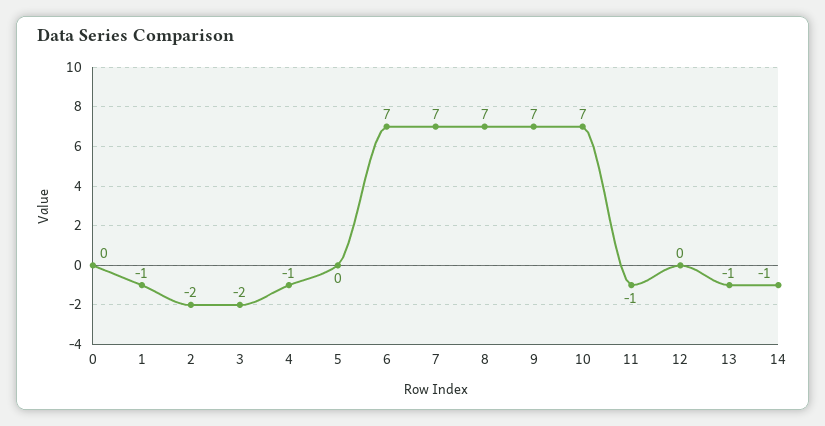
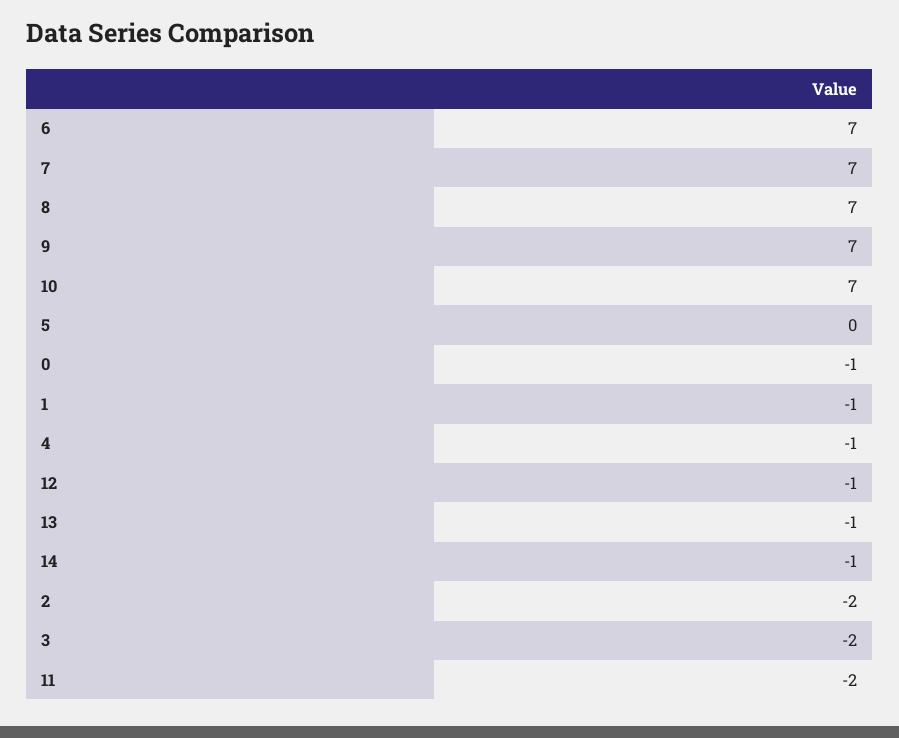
0: 0 -> -1
11: -1 -> -2
12: 0 -> -1

